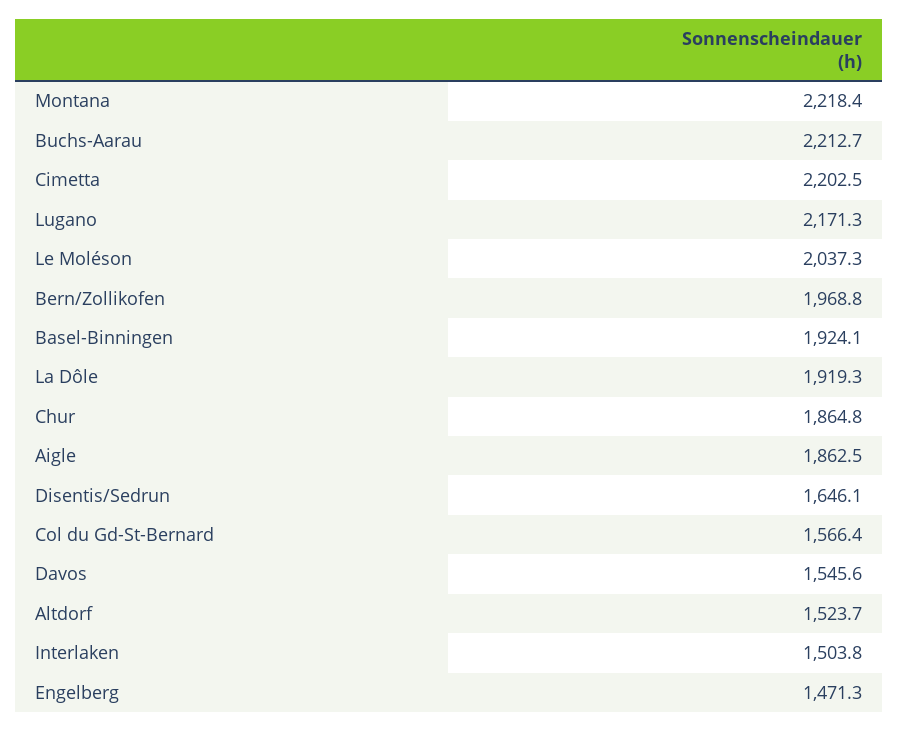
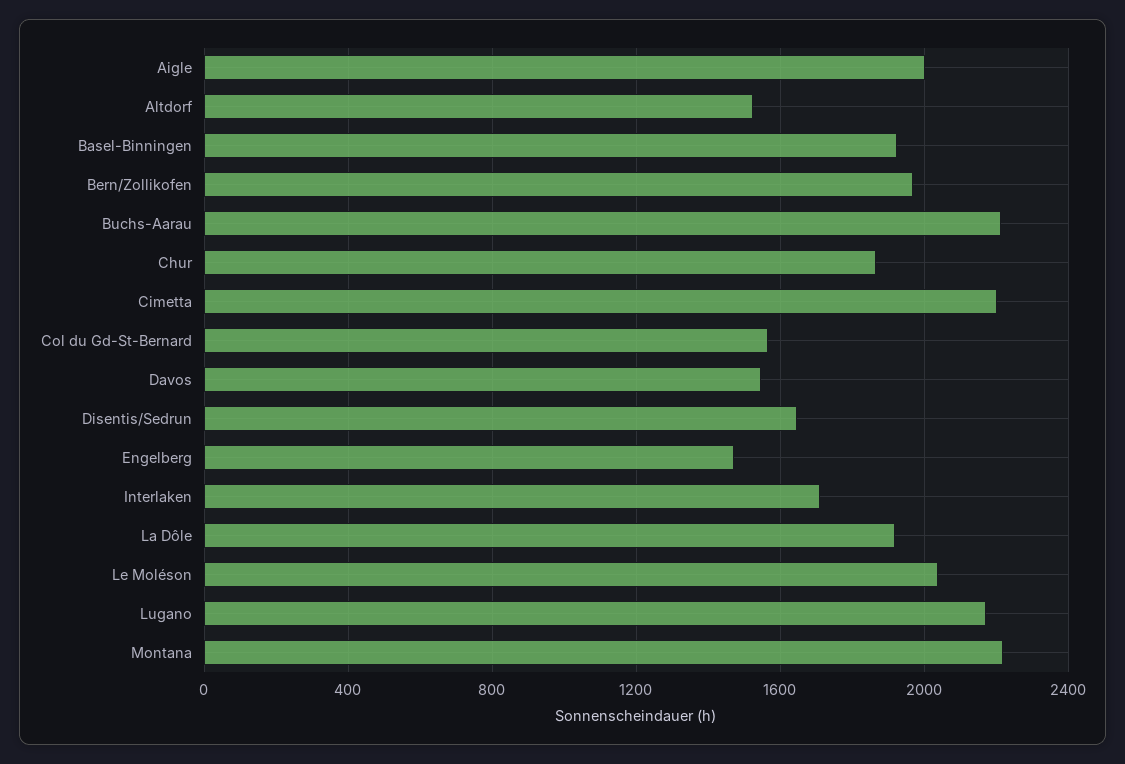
Aigle: 1862.5 -> 2000
Interlaken: 1503.8 -> 1700

